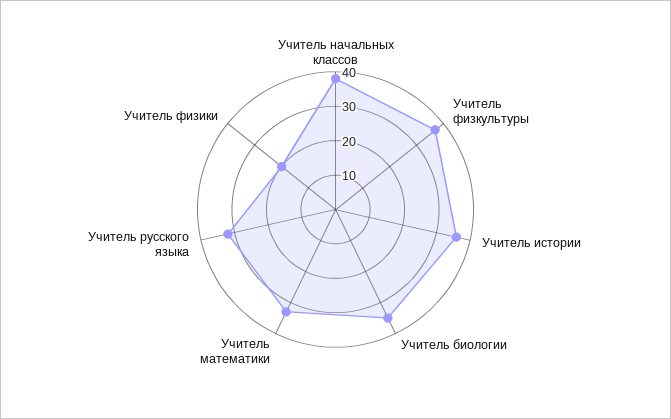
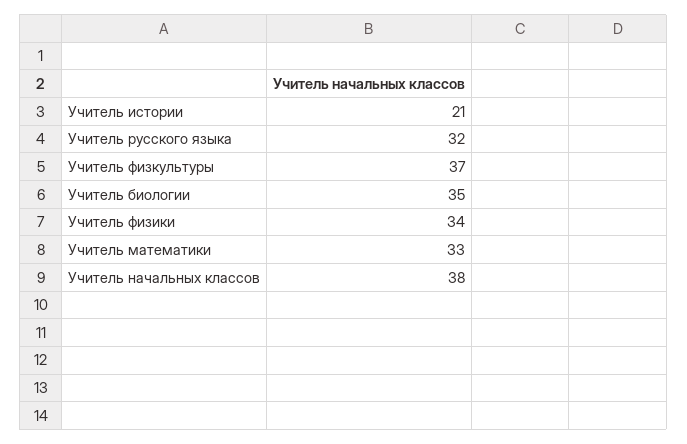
Учитель истории: 35 -> 21
Учитель физики: 20 -> 34

